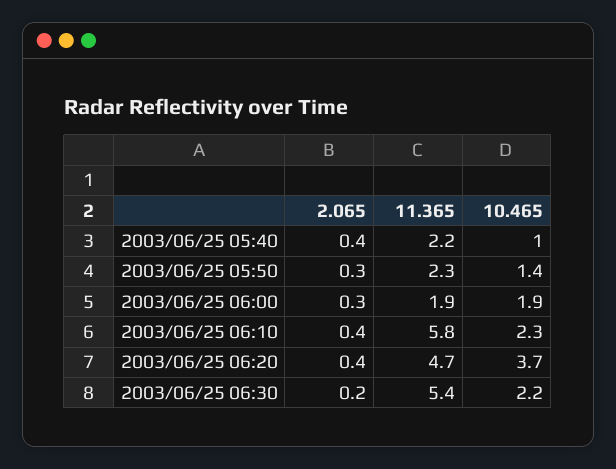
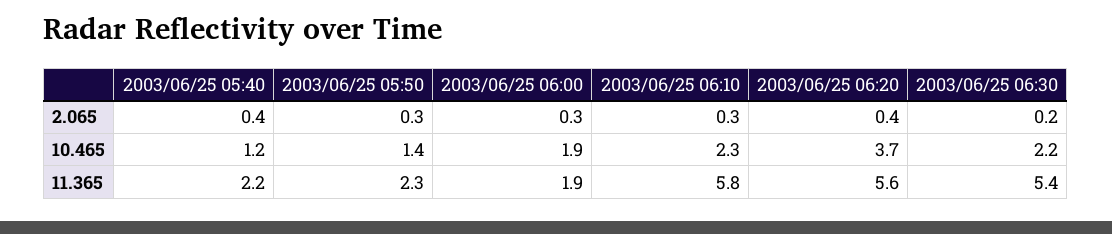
10.465, 2003/06/25 05:40: 1 -> 1.2
2.065, 2003/06/25 06:10: 0.4 -> 0.3
11.365, 2003/06/25 06:20: 4.7 -> 5.6

